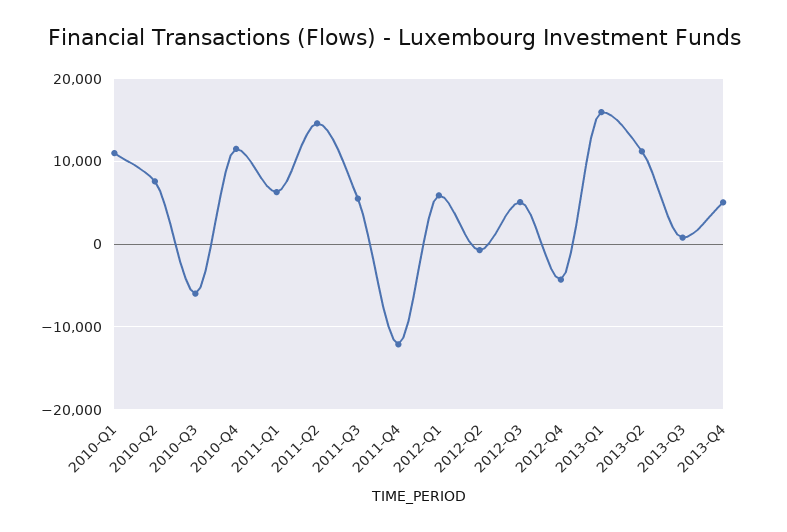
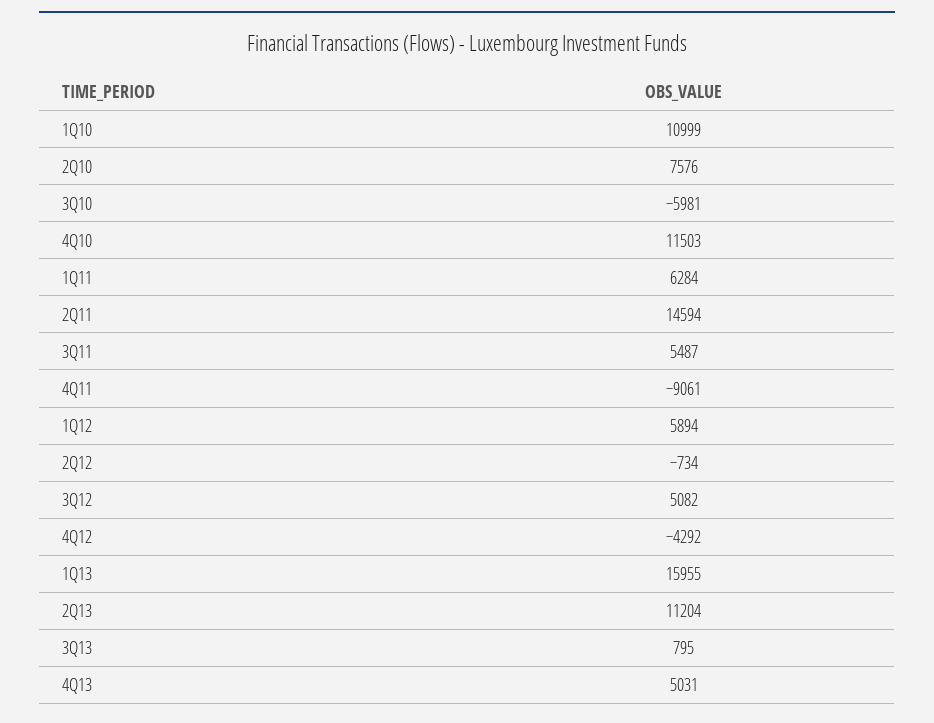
2011-Q4: -12000 -> -9061

